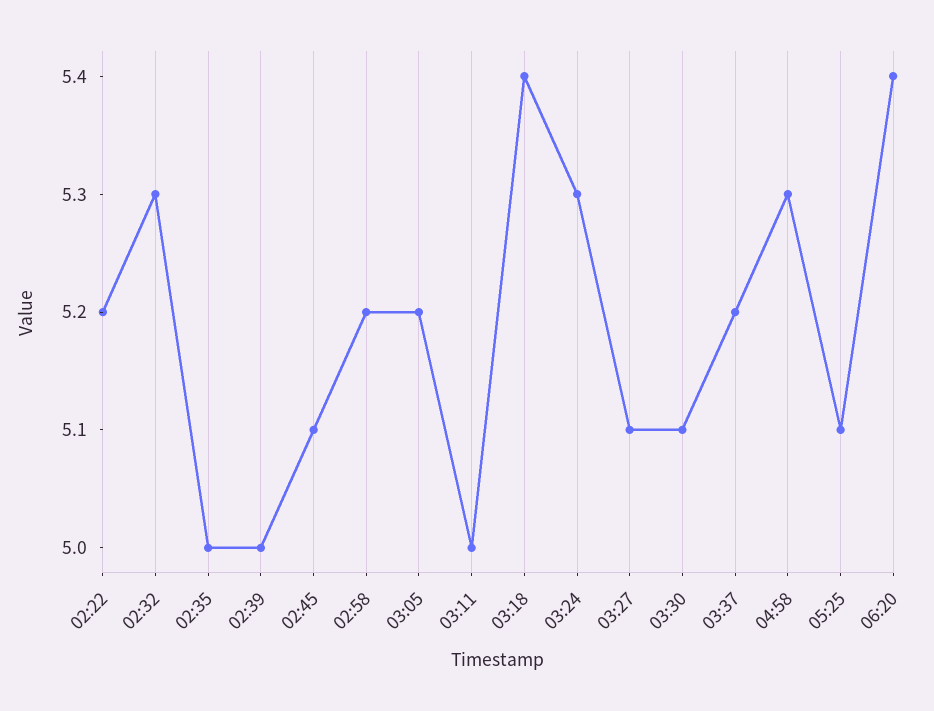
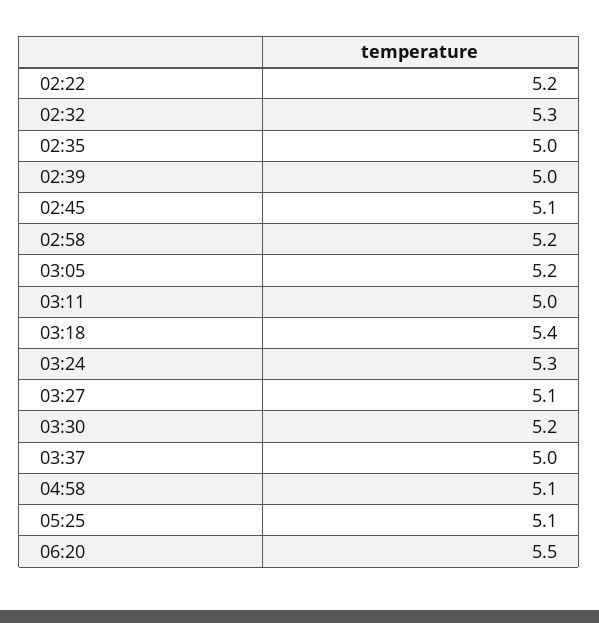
03:30: 5.1 -> 5.2
03:37: 5.2 -> 5
04:58: 5.3 -> 5.1
06:20: 5.4 -> 5.5

